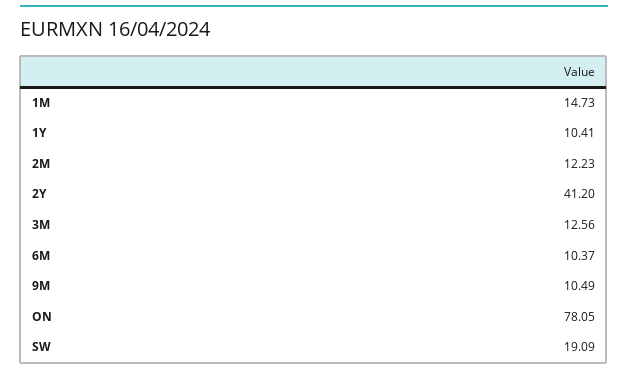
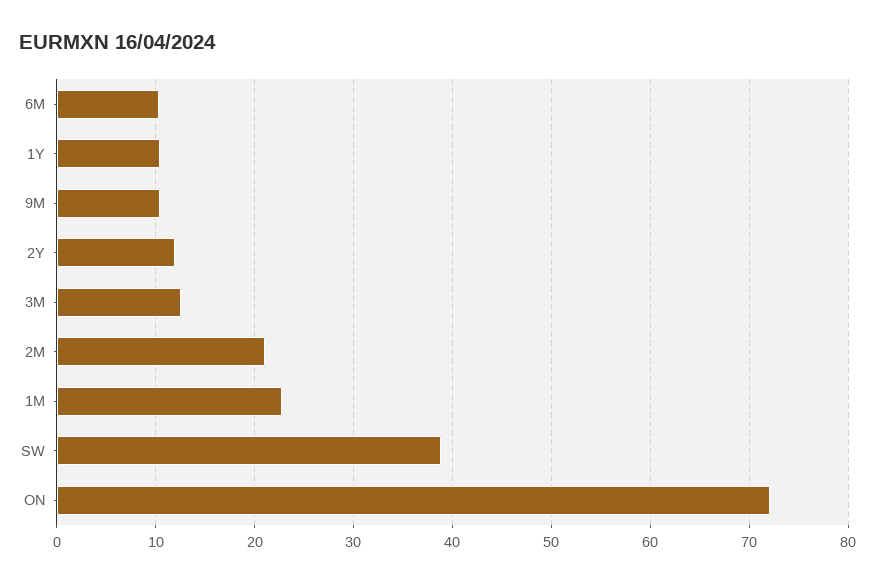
1M: 14.73 -> 23
2M: 12.23 -> 21
2Y: 41.2 -> 12
ON: 78.05 -> 72
SW: 19.09 -> 39

